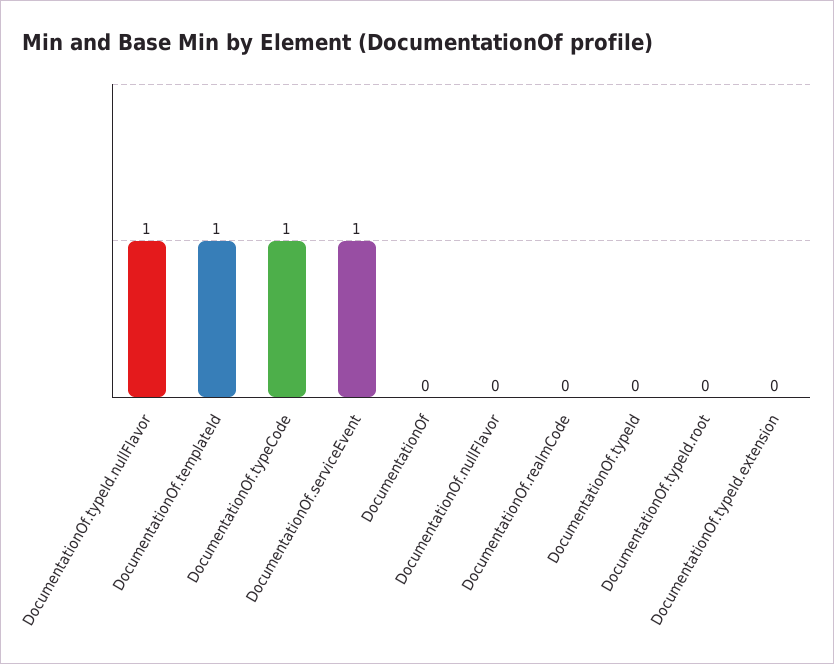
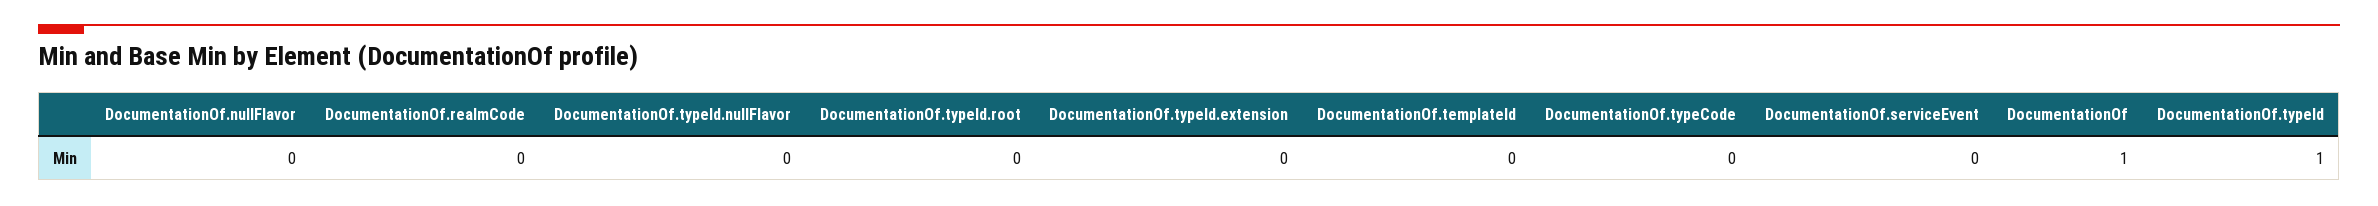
DocumentationOf.typeId.nullFlavor: 1 -> 0
DocumentationOf.templateId: 1 -> 0
DocumentationOf.typeCode: 1 -> 0
DocumentationOf.serviceEvent: 1 -> 0
DocumentationOf: 0 -> 1
DocumentationOf.typeId: 0 -> 1

